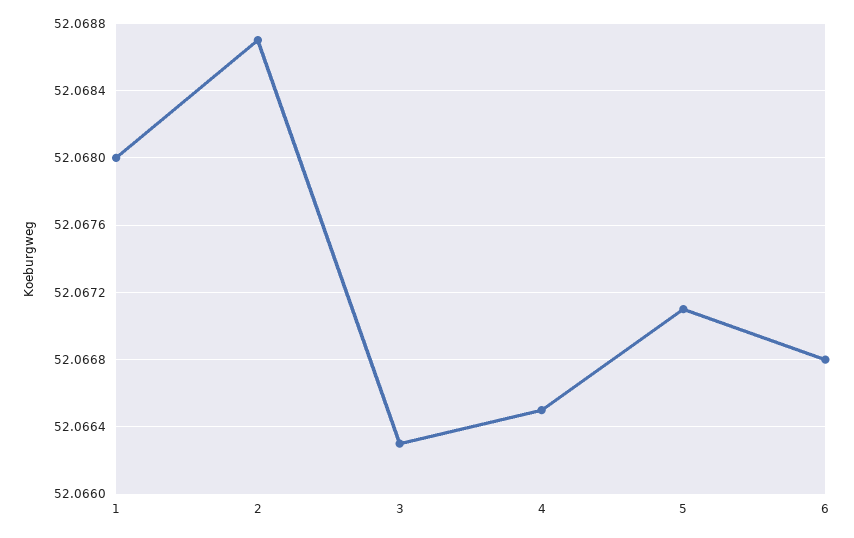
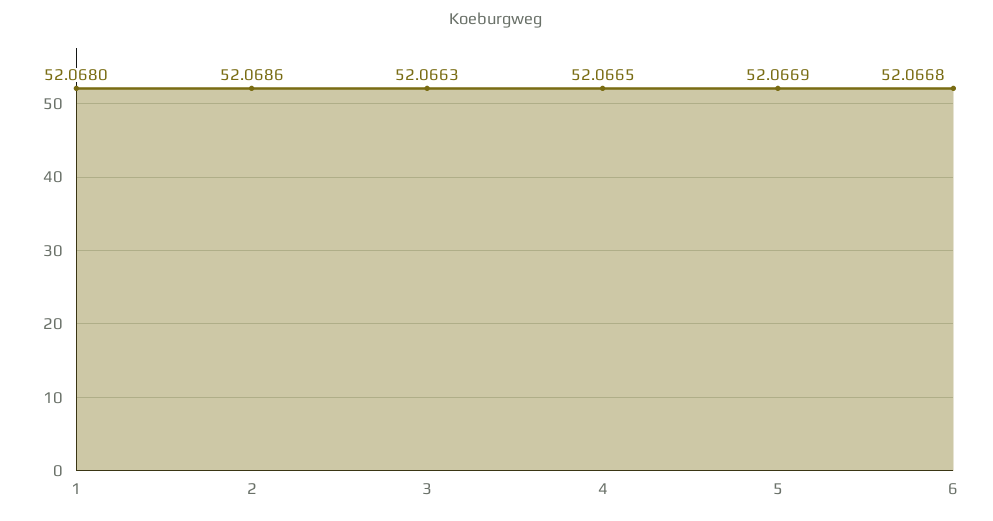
2: 52.0687 -> 52.0686
5: 52.0671 -> 52.0669

